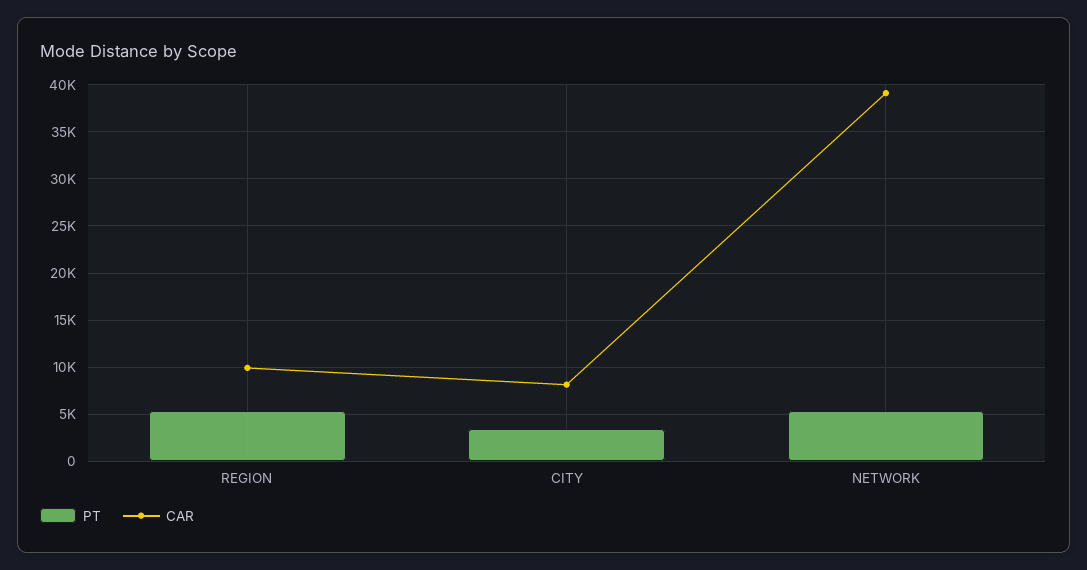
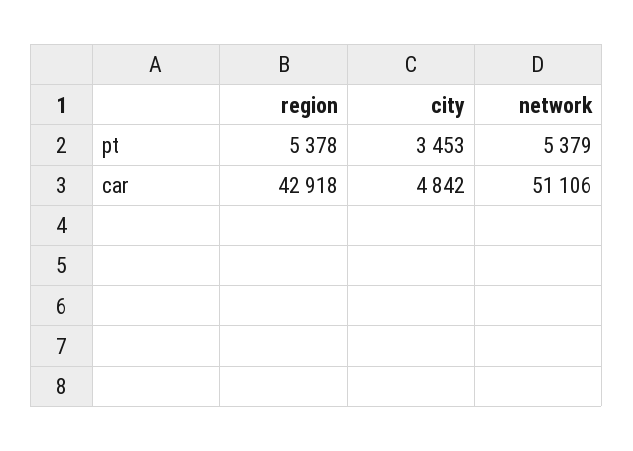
CAR, REGION: 10000 -> 42918
CAR, CITY: 8000 -> 4842
CAR, NETWORK: 39000 -> 51106

